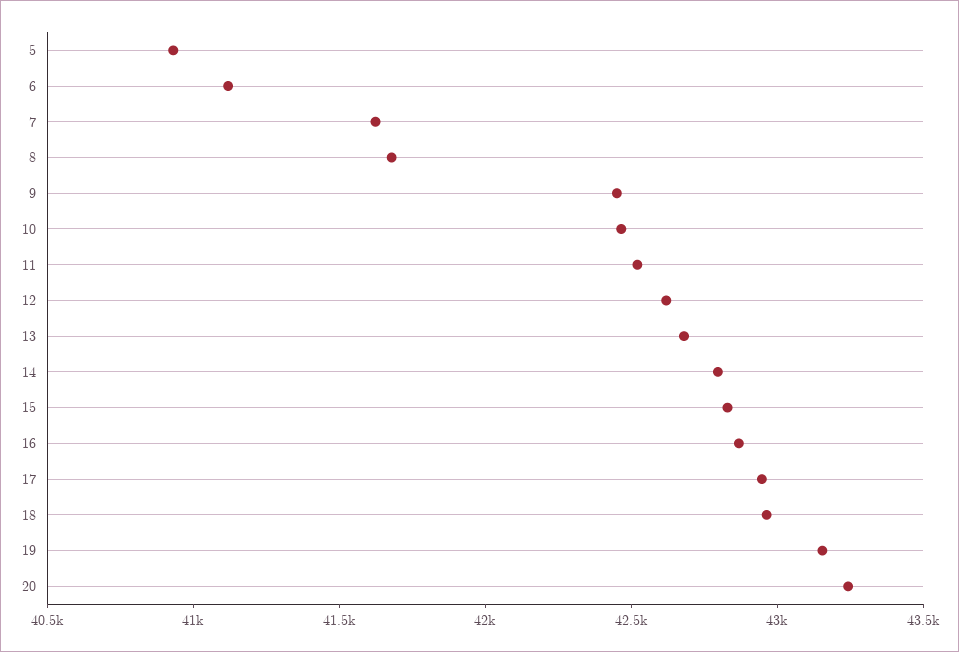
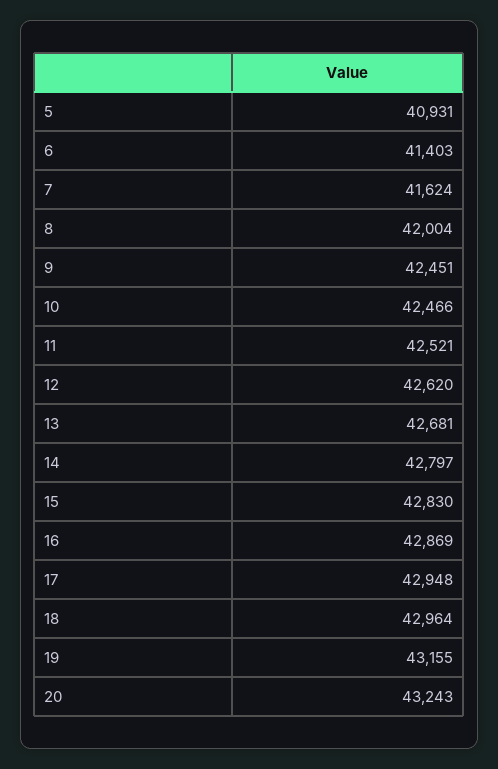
6: 41100 -> 41403
8: 41700 -> 42004

